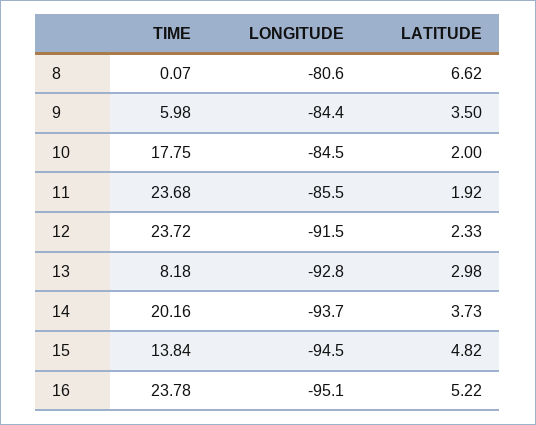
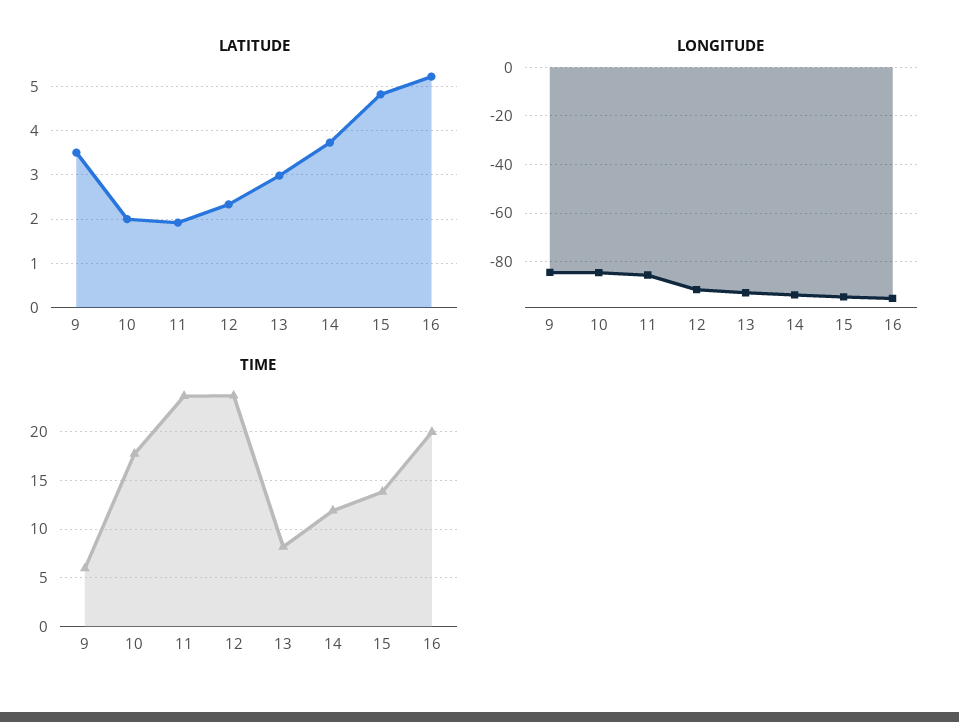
TIME, 8: 0.07 -> none
LONGITUDE, 8: -80.6 -> none
LATITUDE, 8: 6.62 -> none
TIME, 14: 20.16 -> 12
TIME, 16: 23.78 -> 20

